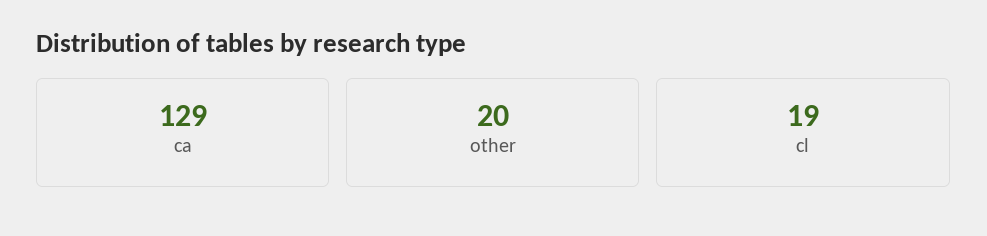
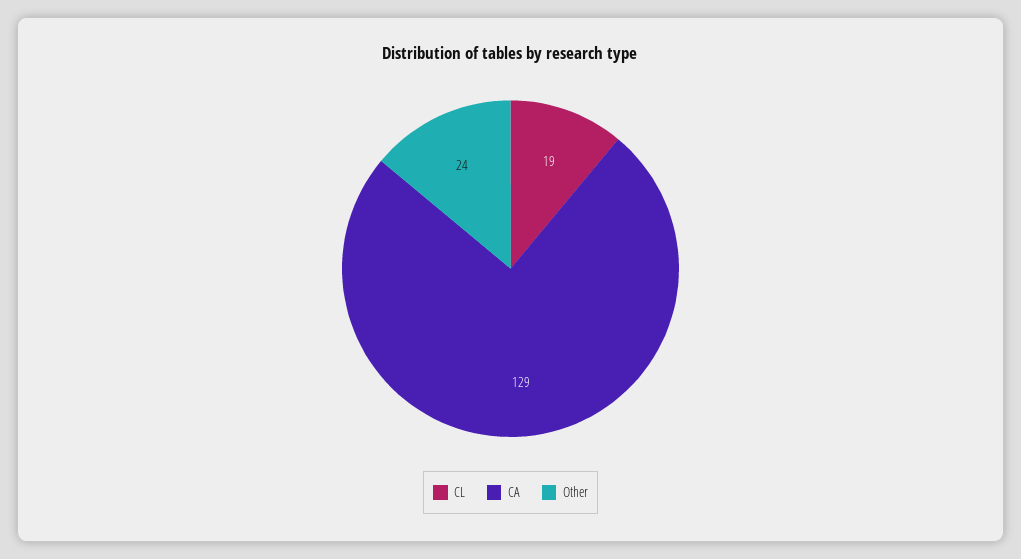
other: 20 -> 24

